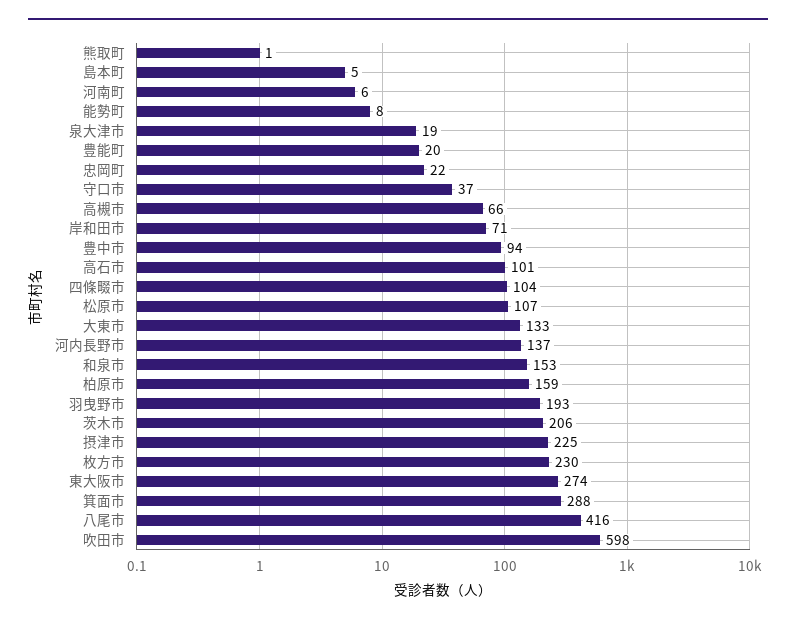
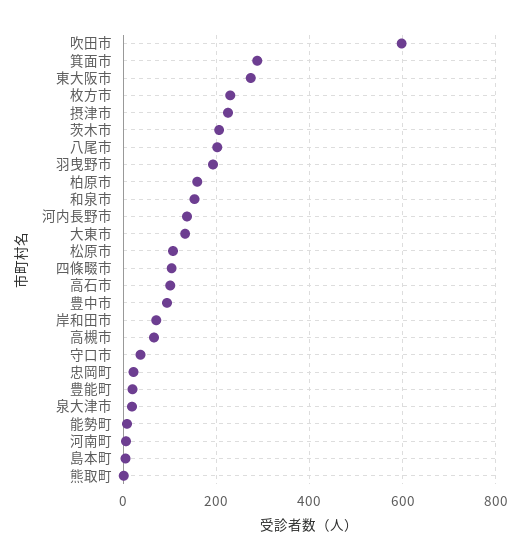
八尾市: 416 -> 200

